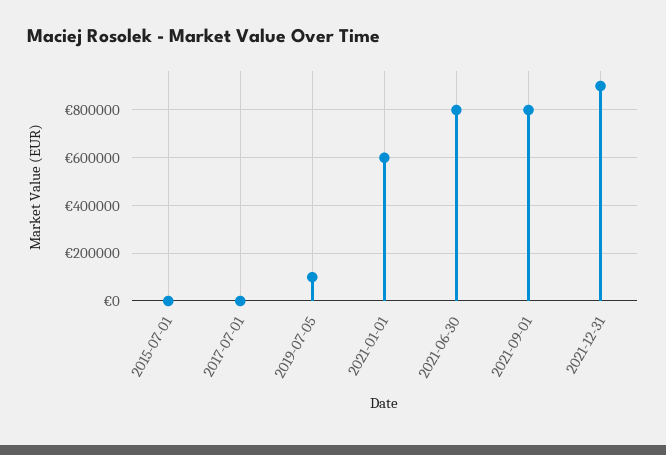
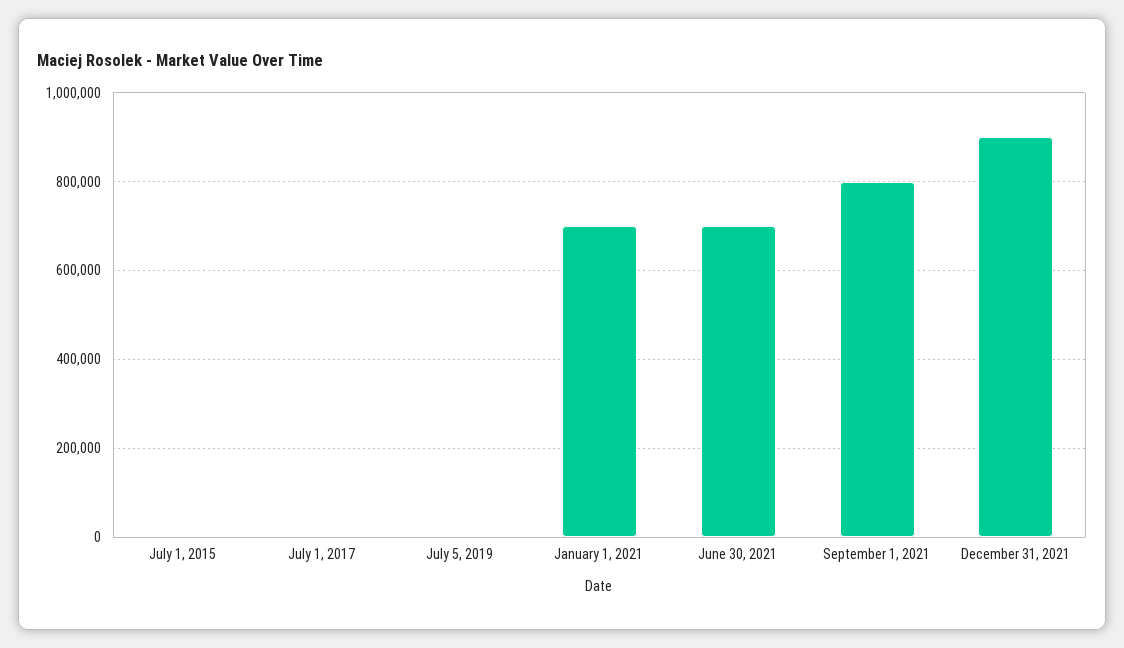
2019-07-05: 100000 -> 0
2021-01-01: 600000 -> 700000
2021-06-30: 800000 -> 700000

